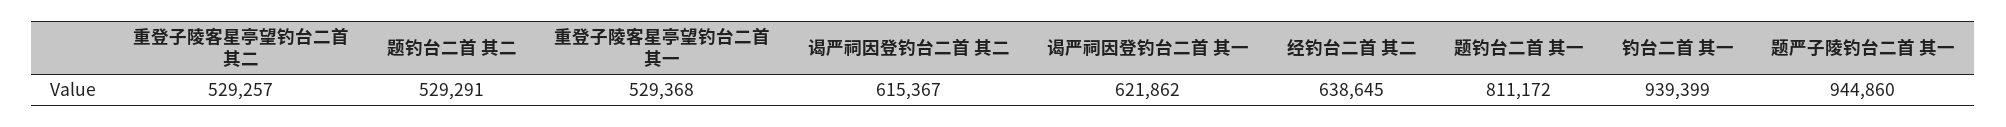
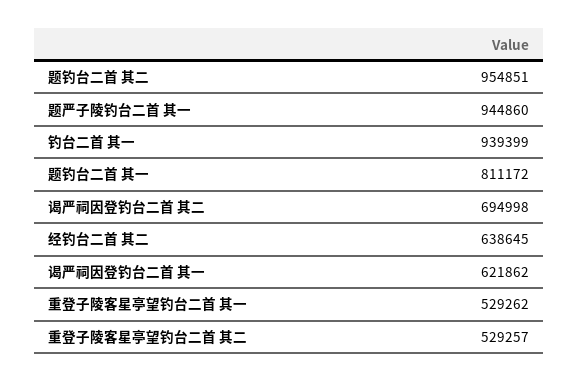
题钓台二首 其二: 529291 -> 954851
重登子陵客星亭望钓台二首 其一: 529368 -> 529262
谒严祠因登钓台二首 其二: 615367 -> 694998

